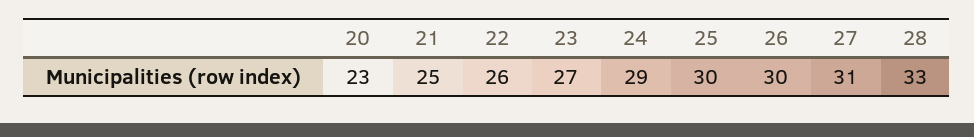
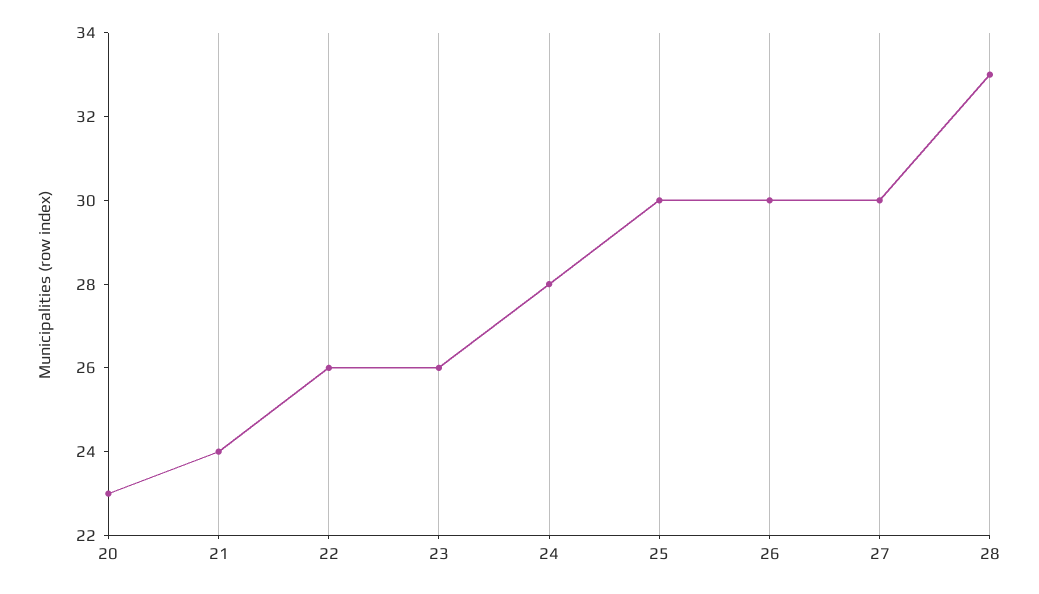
21: 25 -> 24
23: 27 -> 26
24: 29 -> 28
27: 31 -> 30

